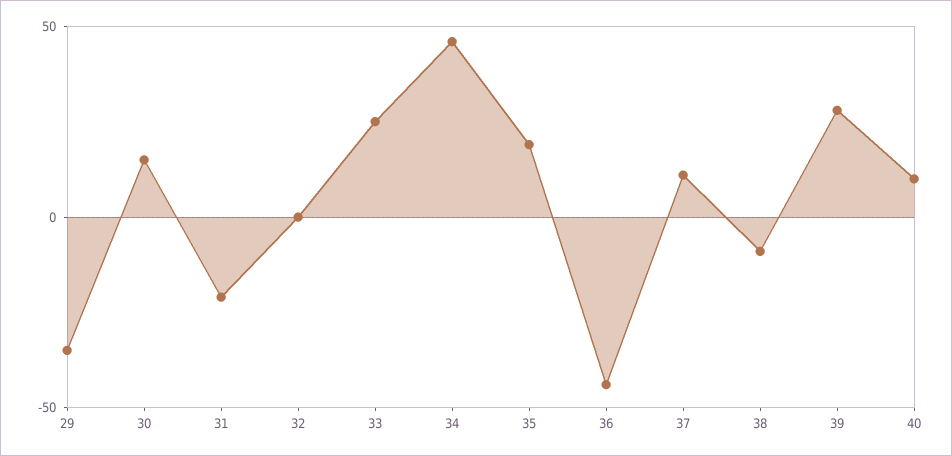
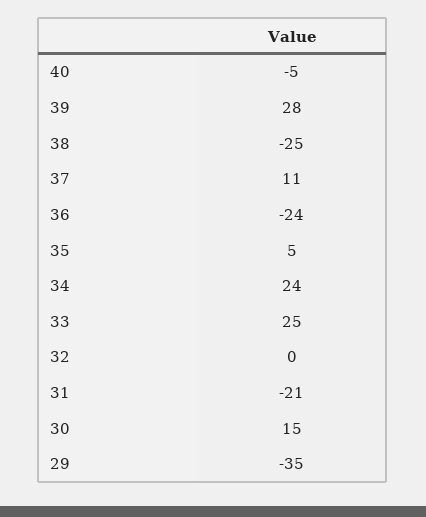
34: 45 -> 24
35: 20 -> 5
36: -45 -> -24
38: -10 -> -25
40: 10 -> -5

